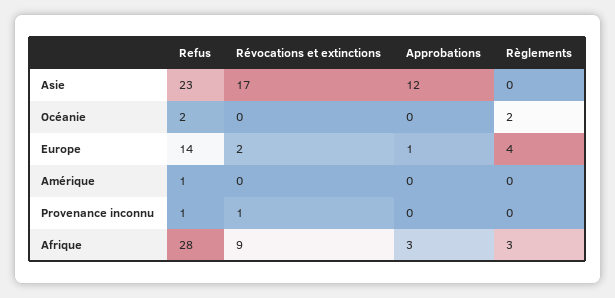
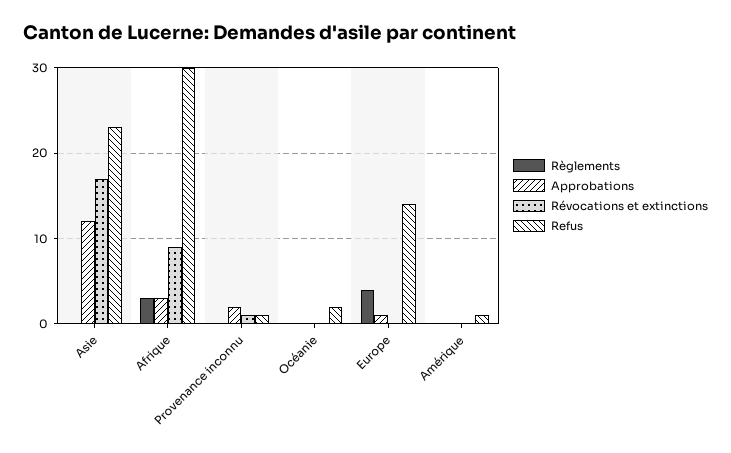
Règlements, Océanie: 2 -> 0
Révocations et extinctions, Europe: 2 -> 0
Approbations, Provenance inconnu: 0 -> 2
Refus, Afrique: 28 -> 30

